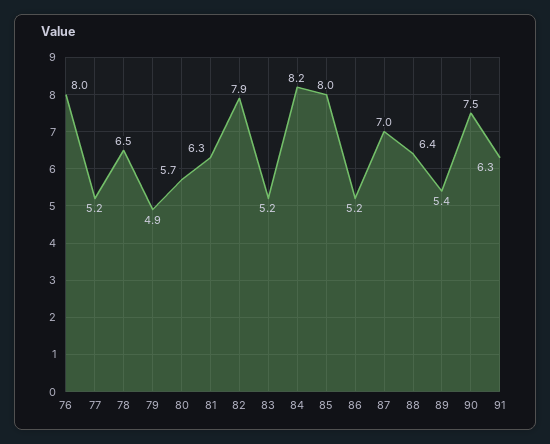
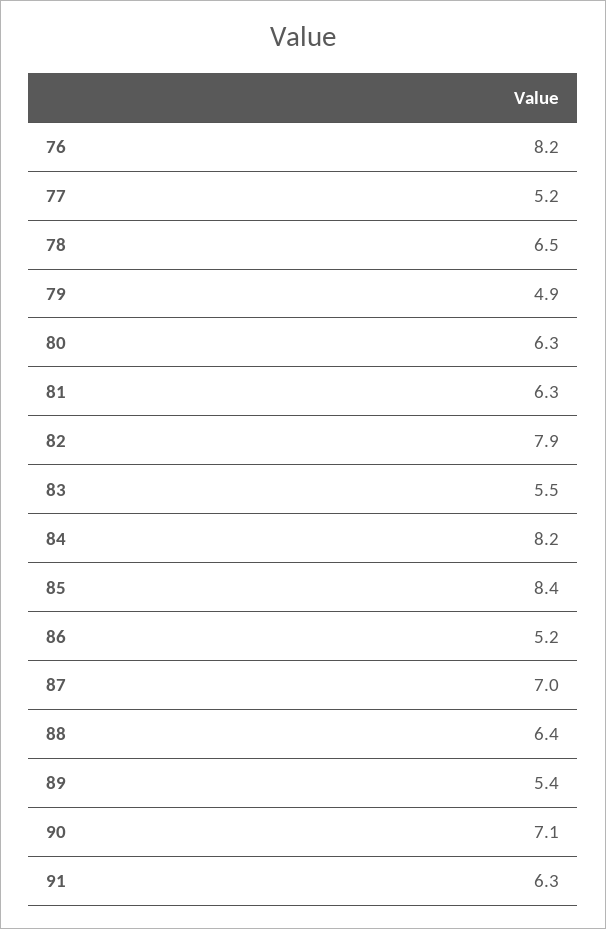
76: 8 -> 8.2
80: 5.7 -> 6.3
83: 5.2 -> 5.5
85: 8 -> 8.4
90: 7.5 -> 7.1

